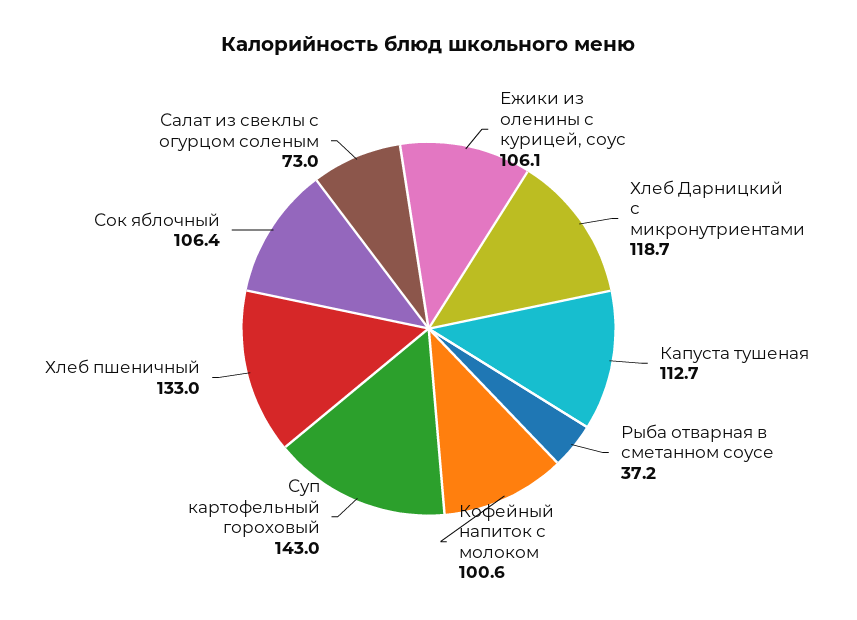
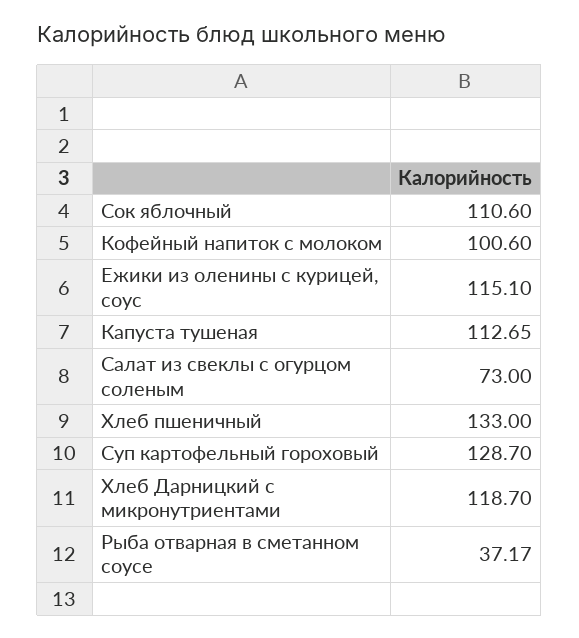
Ежики из оленины с курицей, соус: 106.1 -> 115.1
Суп картофельный гороховый: 143 -> 128.7
Сок яблочный: 106.4 -> 110.6

